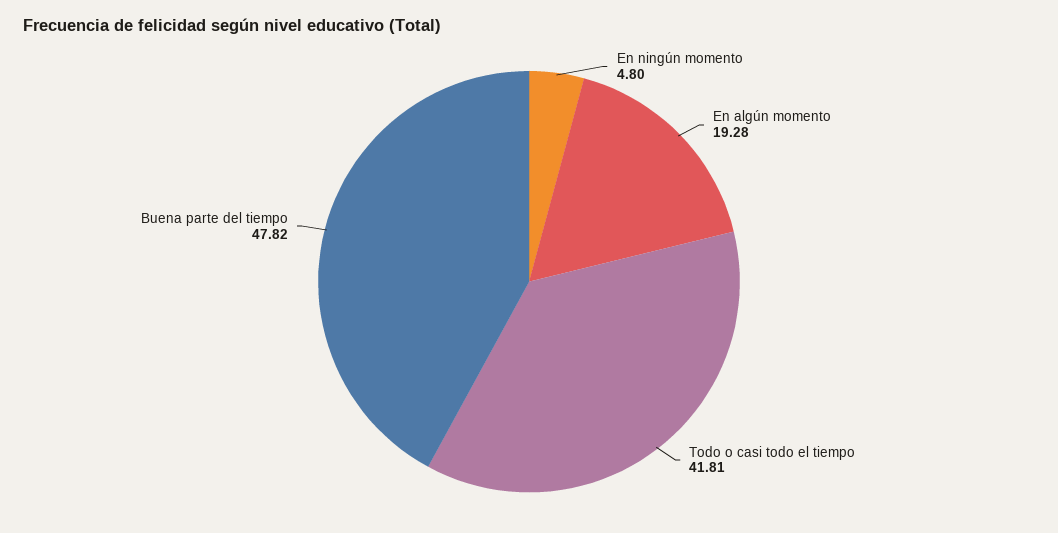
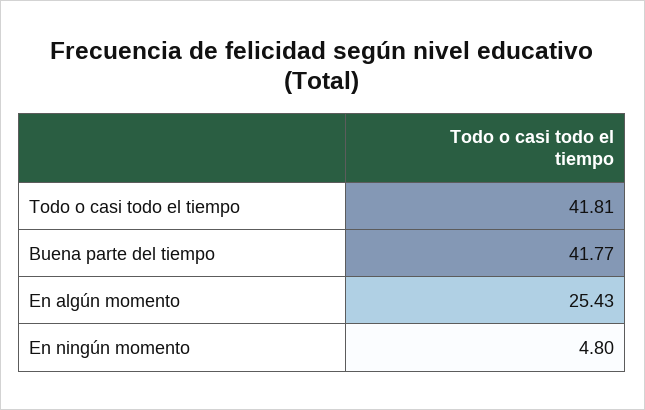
En algún momento: 19.28 -> 25.43
Buena parte del tiempo: 47.82 -> 41.77

